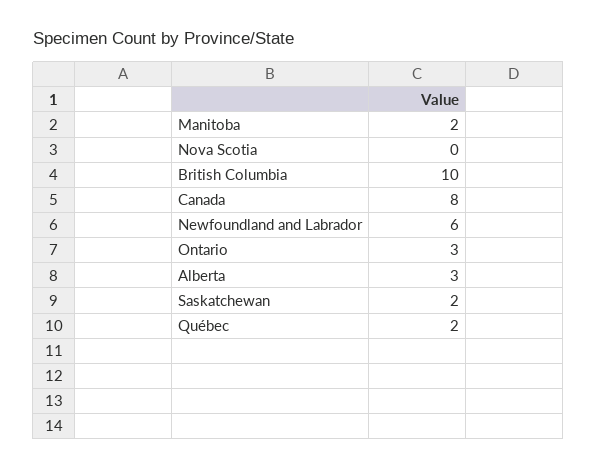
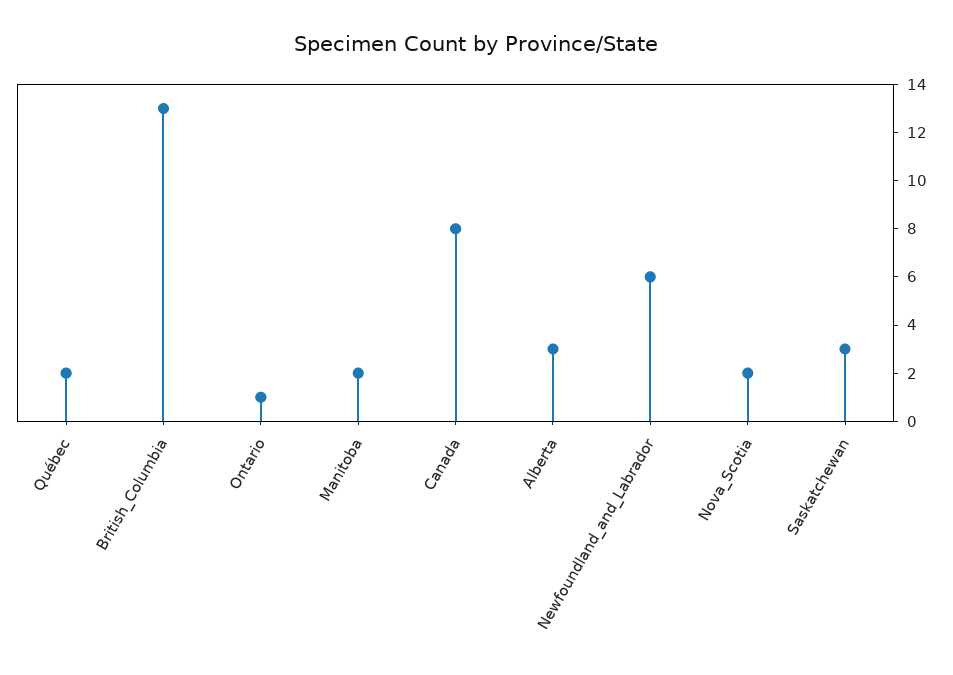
Nova Scotia: 0 -> 2
British Columbia: 10 -> 13
Ontario: 3 -> 1
Saskatchewan: 2 -> 3

